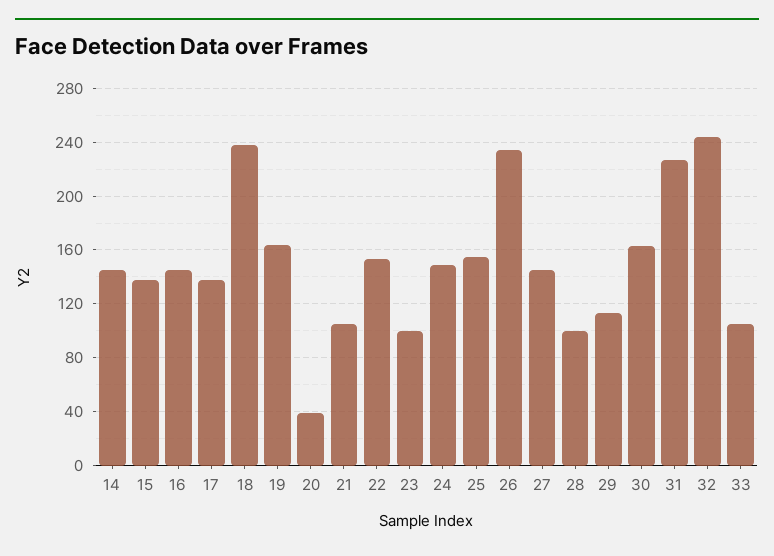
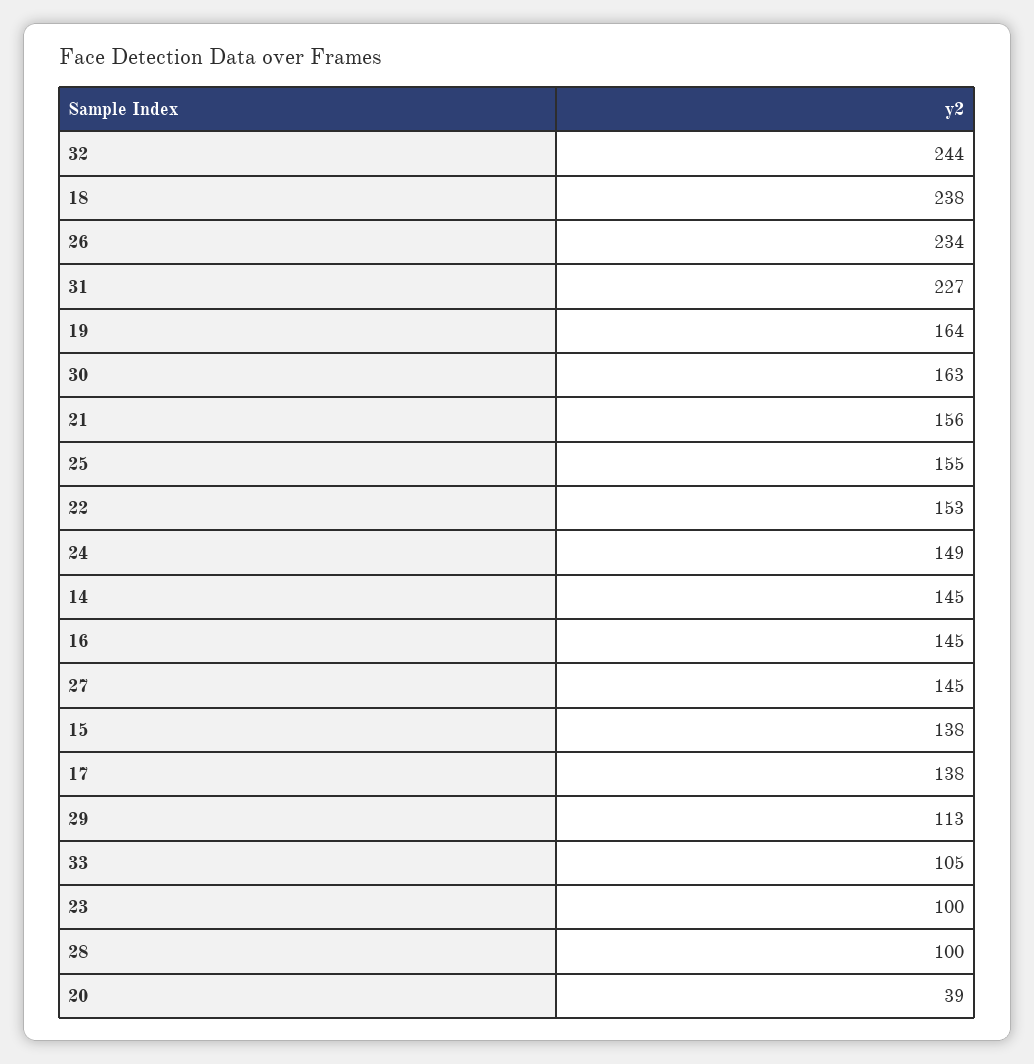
21: 105 -> 156

